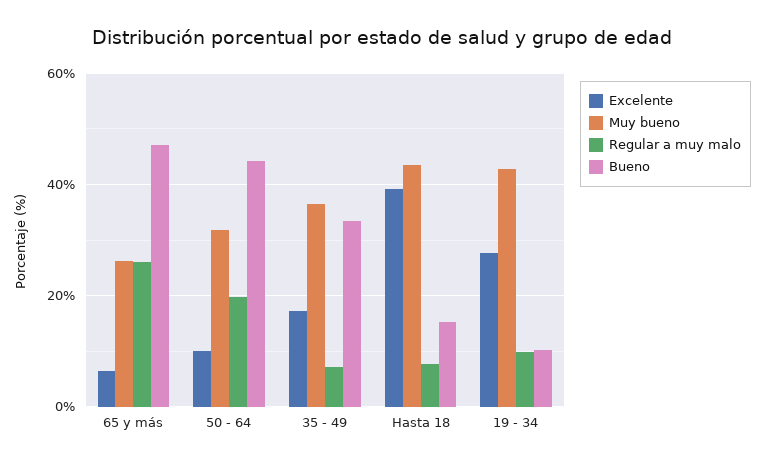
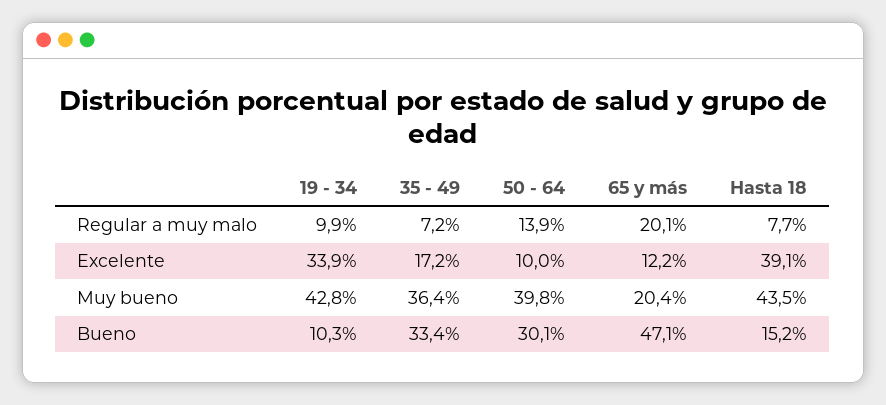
Excelente, 65 y más: 6 -> 12.2
Muy bueno, 65 y más: 26 -> 20.4
Regular a muy malo, 65 y más: 26 -> 20.1
Muy bueno, 50 - 64: 32 -> 39.8
Regular a muy malo, 50 - 64: 20 -> 13.9
Bueno, 50 - 64: 44 -> 30.1
Excelente, 19 - 34: 28 -> 33.9

